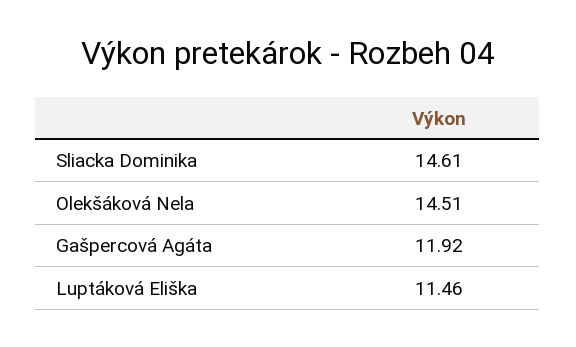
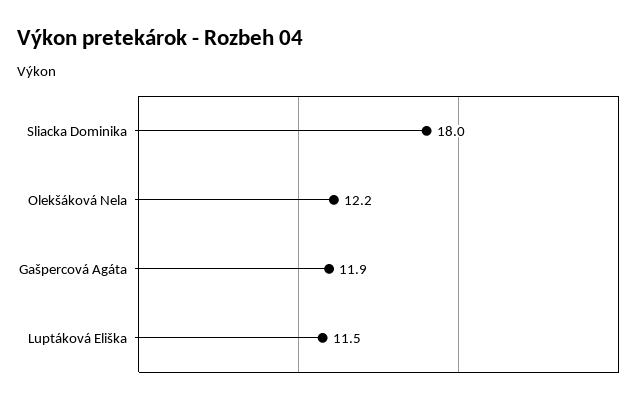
Sliacka Dominika: 14.61 -> 18
Olekšáková Nela: 14.51 -> 12.2

